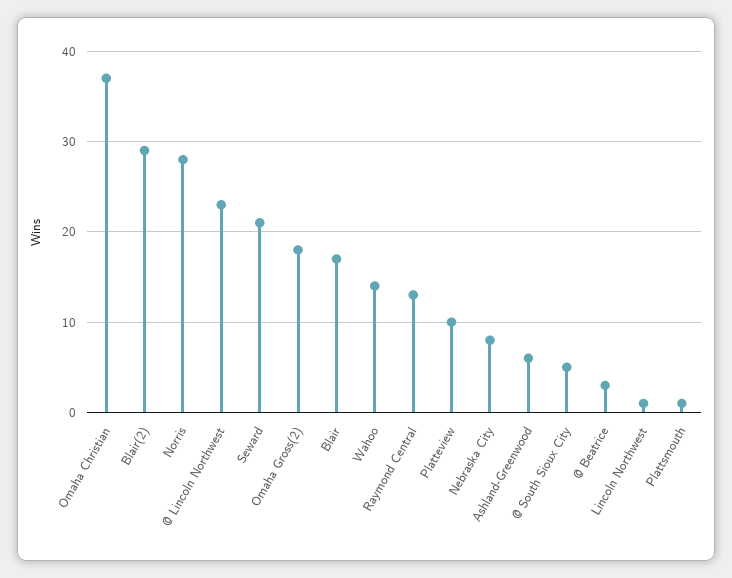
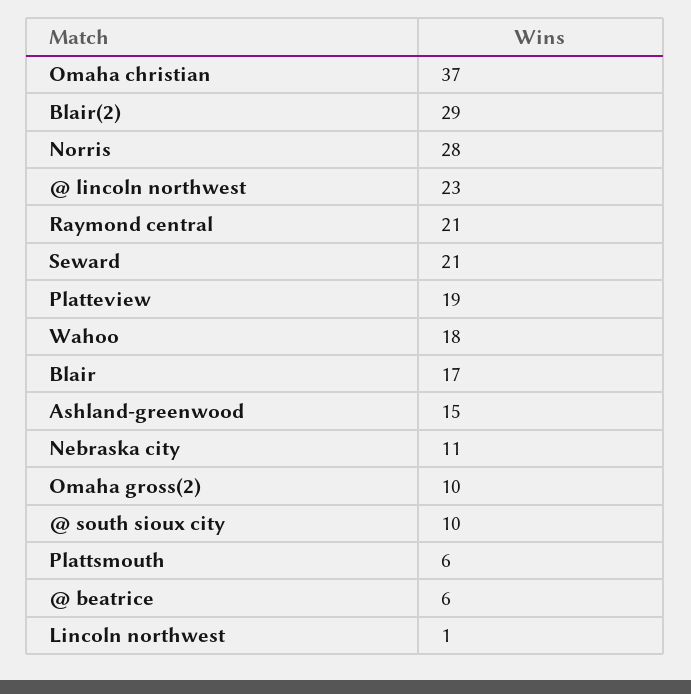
Omaha Gross(2): 18 -> 10
Wahoo: 14 -> 18
Raymond Central: 13 -> 21
Platteview: 10 -> 19
Nebraska City: 8 -> 11
Ashland-Greenwood: 6 -> 15
@ South Sioux City: 5 -> 10
@ Beatrice: 3 -> 6
Plattsmouth: 1 -> 6

